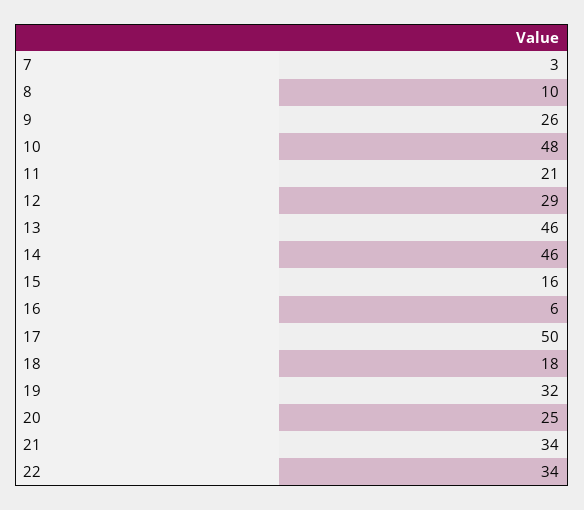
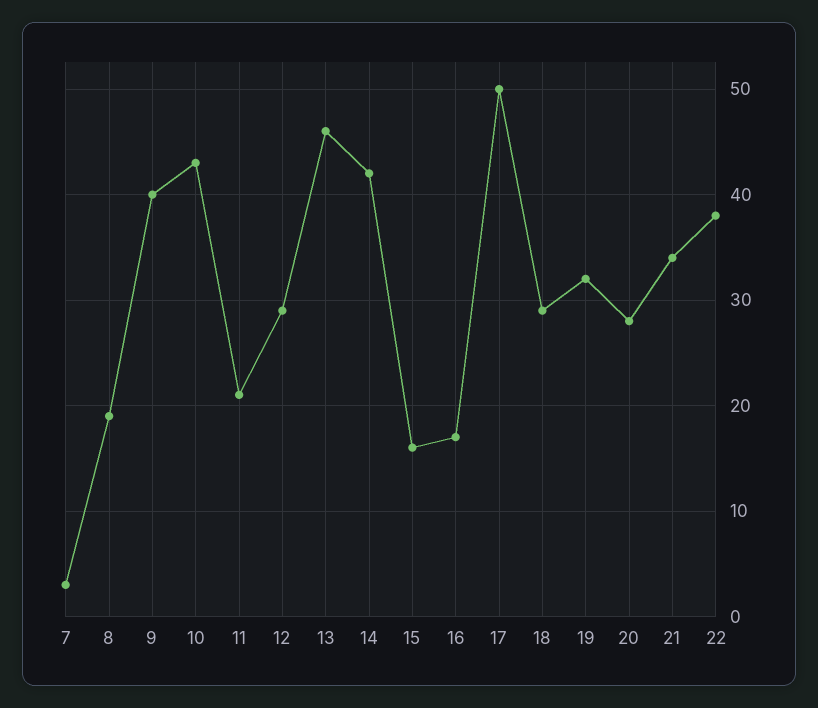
8: 10 -> 19
9: 26 -> 40
10: 48 -> 43
14: 46 -> 42
16: 6 -> 17
18: 18 -> 29
20: 25 -> 28
22: 34 -> 38

